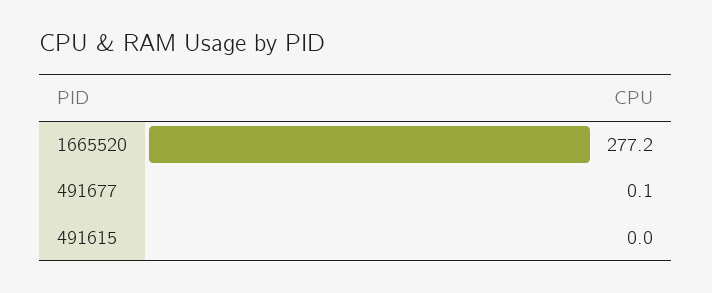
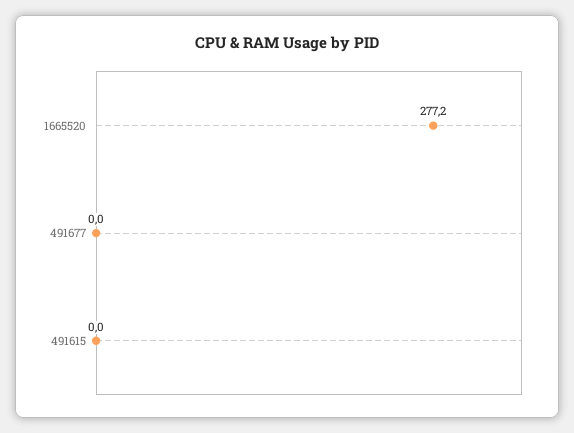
491677: 0.1 -> 0

